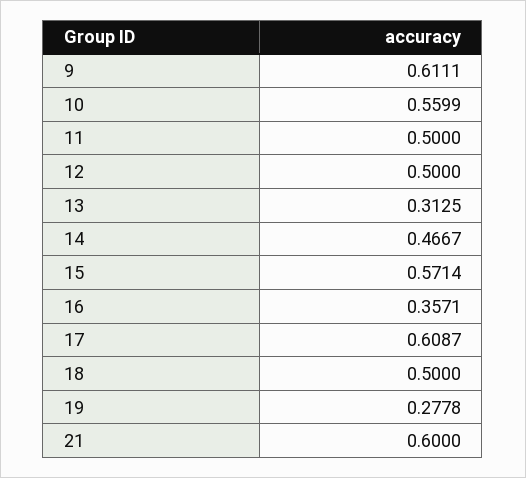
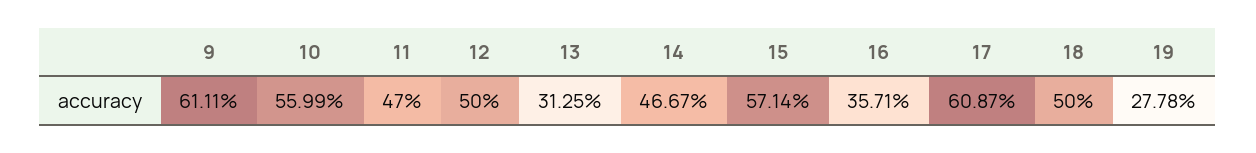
11: 0.5 -> 0.47
21: 0.6 -> none

